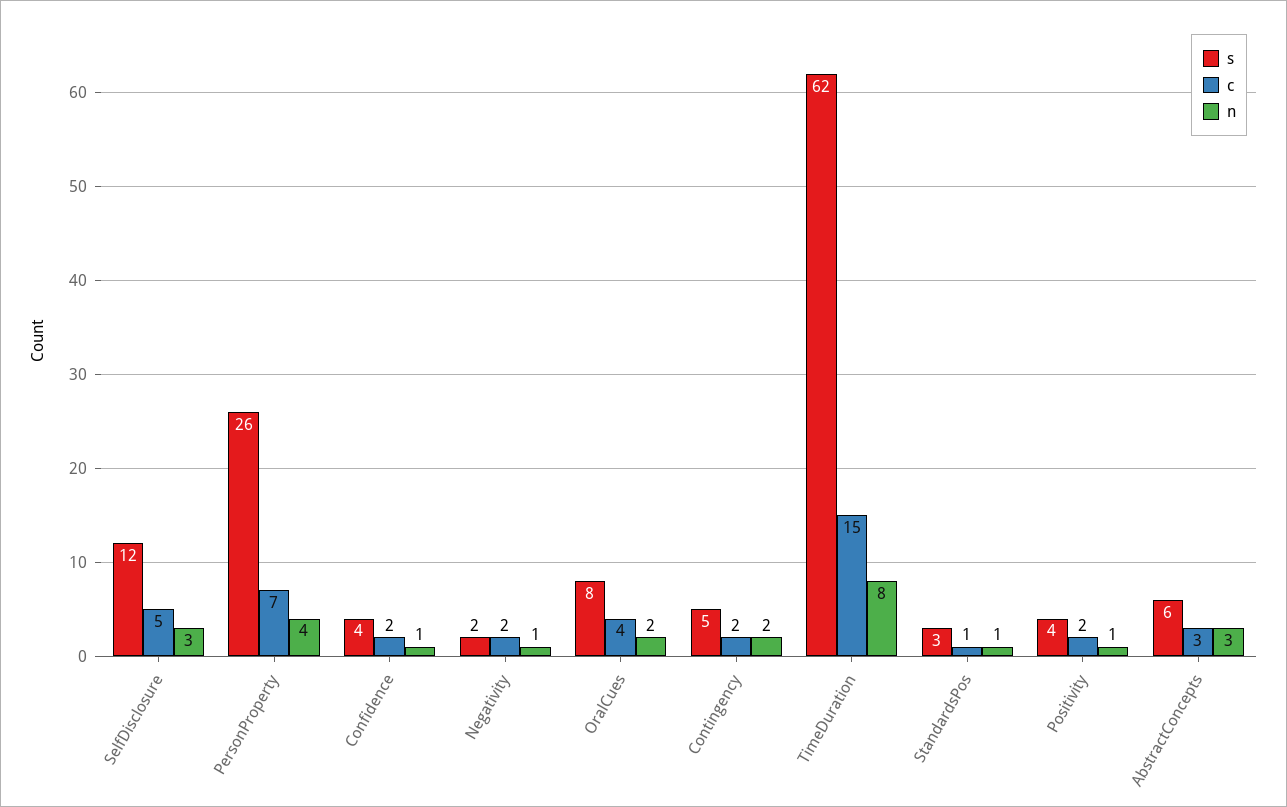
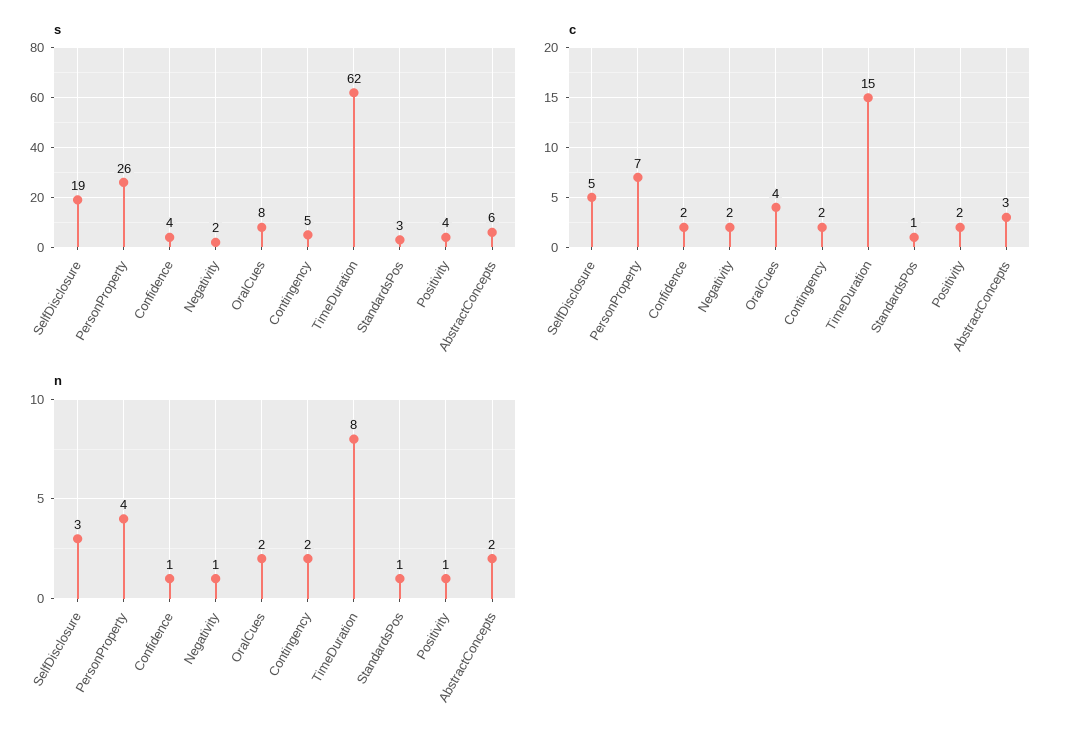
s, SelfDisclosure: 12 -> 19
n, AbstractConcepts: 3 -> 2

